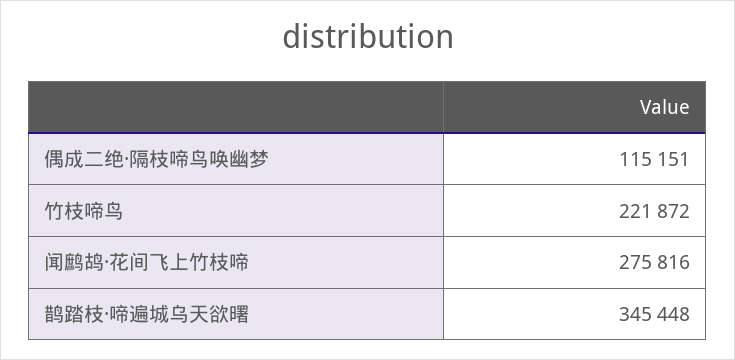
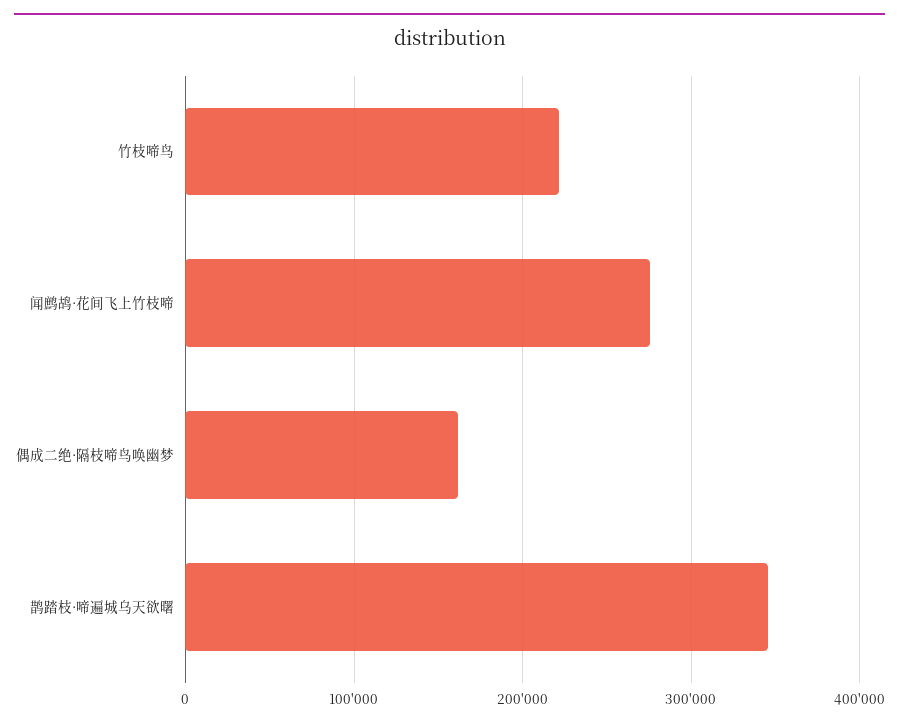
偶成二绝·隔枝啼鸟唤幽梦: 115151 -> 160000

